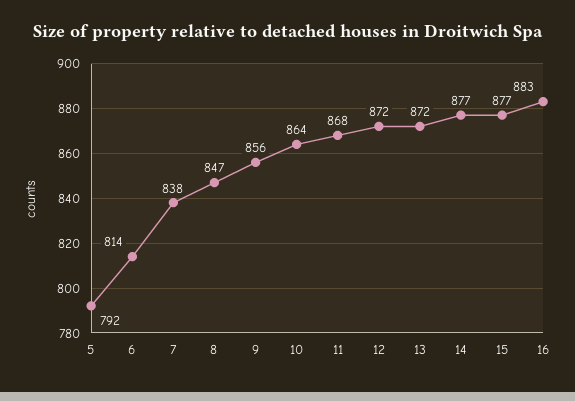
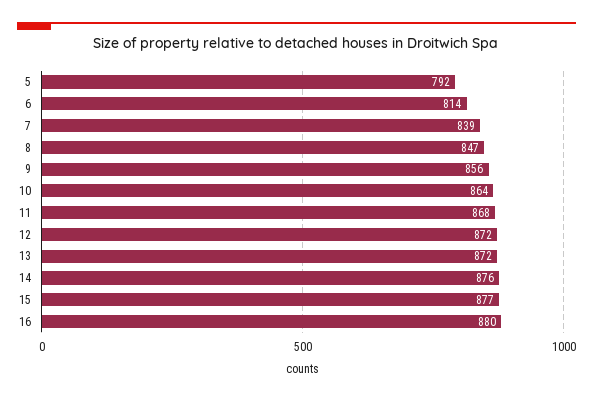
7: 838 -> 839
14: 877 -> 876
16: 883 -> 880

